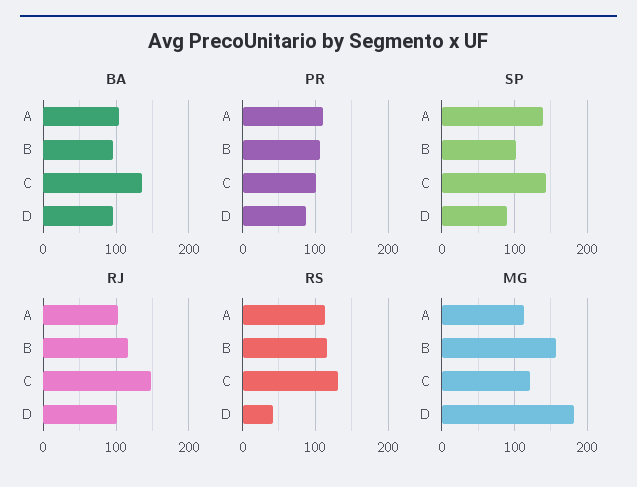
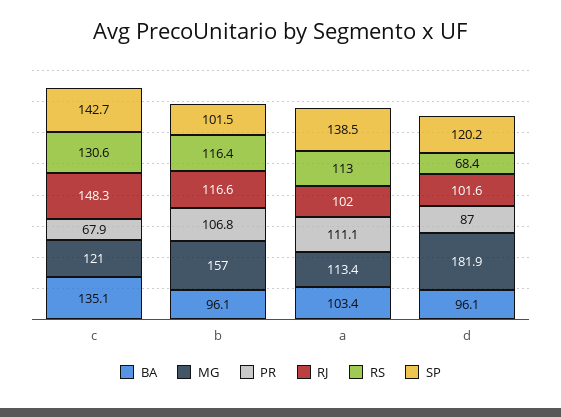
PR, C: 100 -> 67.9
SP, D: 90 -> 120.2
RS, D: 40 -> 68.4

